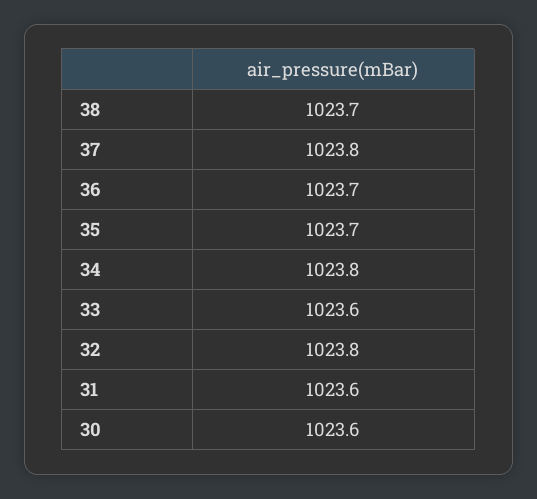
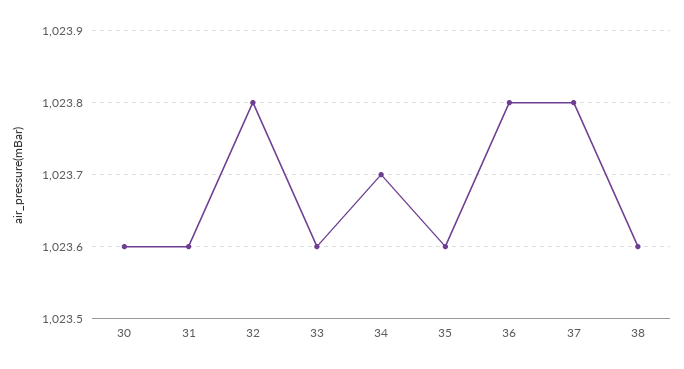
38: 1023.7 -> 1023.6
36: 1023.7 -> 1023.8
35: 1023.7 -> 1023.6
34: 1023.8 -> 1023.7

